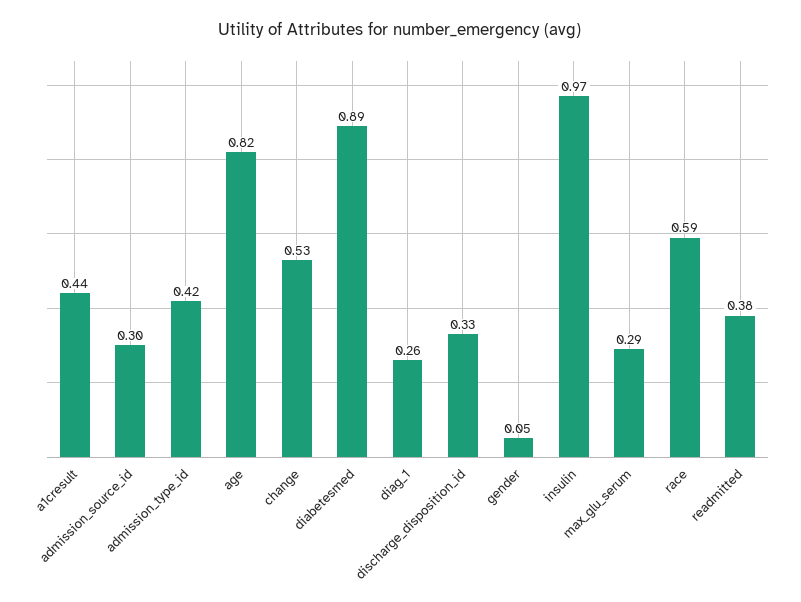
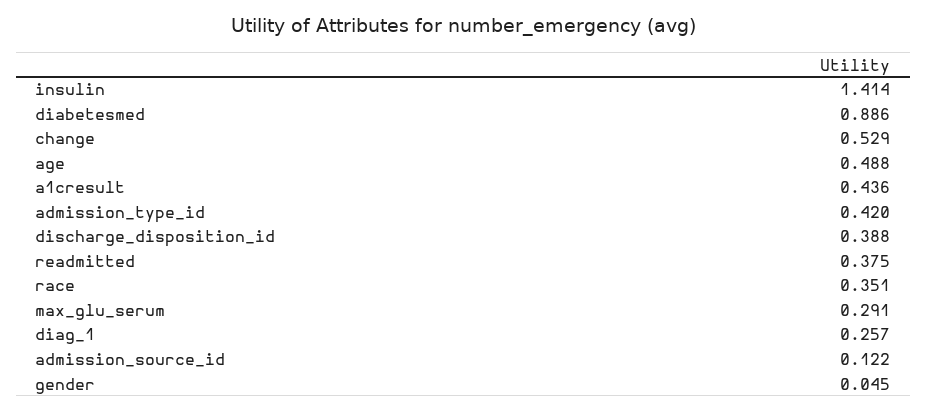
admission_source_id: 0.3 -> 0.122
age: 0.82 -> 0.488
discharge_disposition_id: 0.33 -> 0.388
insulin: 0.97 -> 1.414
race: 0.59 -> 0.351

